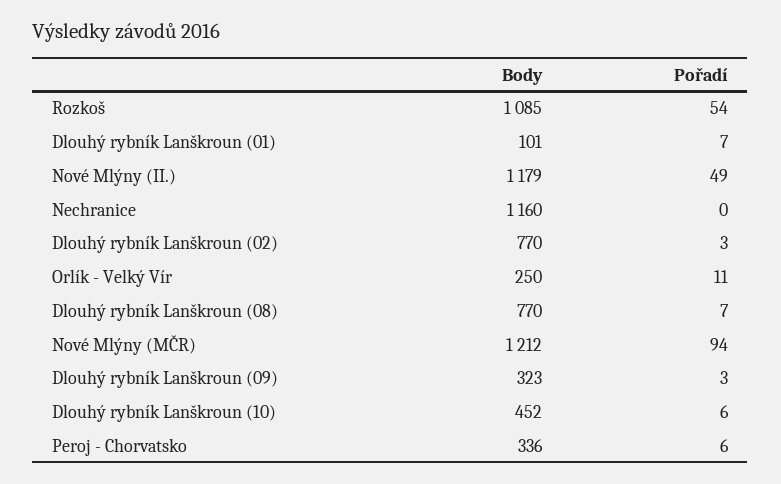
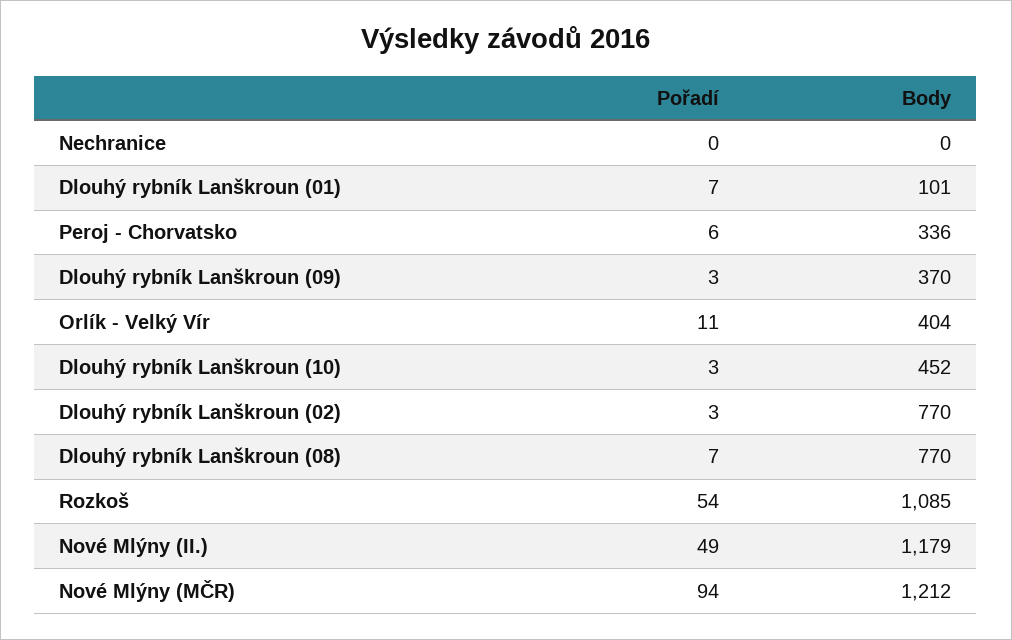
Body, Nechranice: 1160 -> 0
Body, Orlík - Velký Vír: 250 -> 404
Body, Dlouhý rybník Lanškroun (09): 323 -> 370
Pořadí, Dlouhý rybník Lanškroun (10): 6 -> 3

